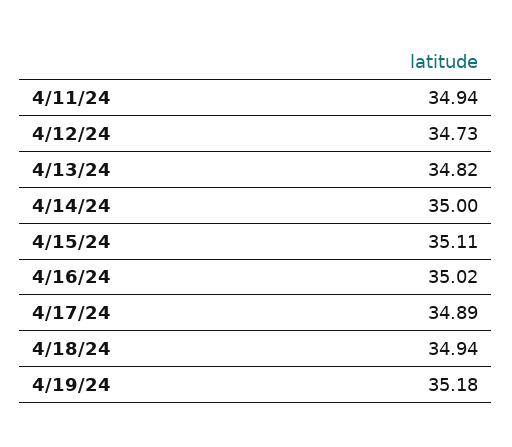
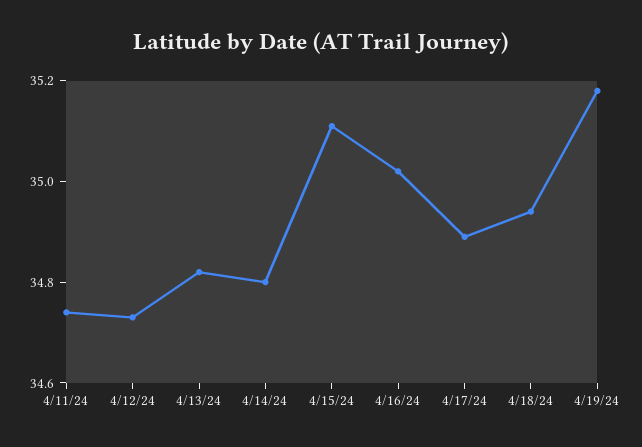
4/11/24: 34.94 -> 34.75
4/14/24: 35 -> 34.8

